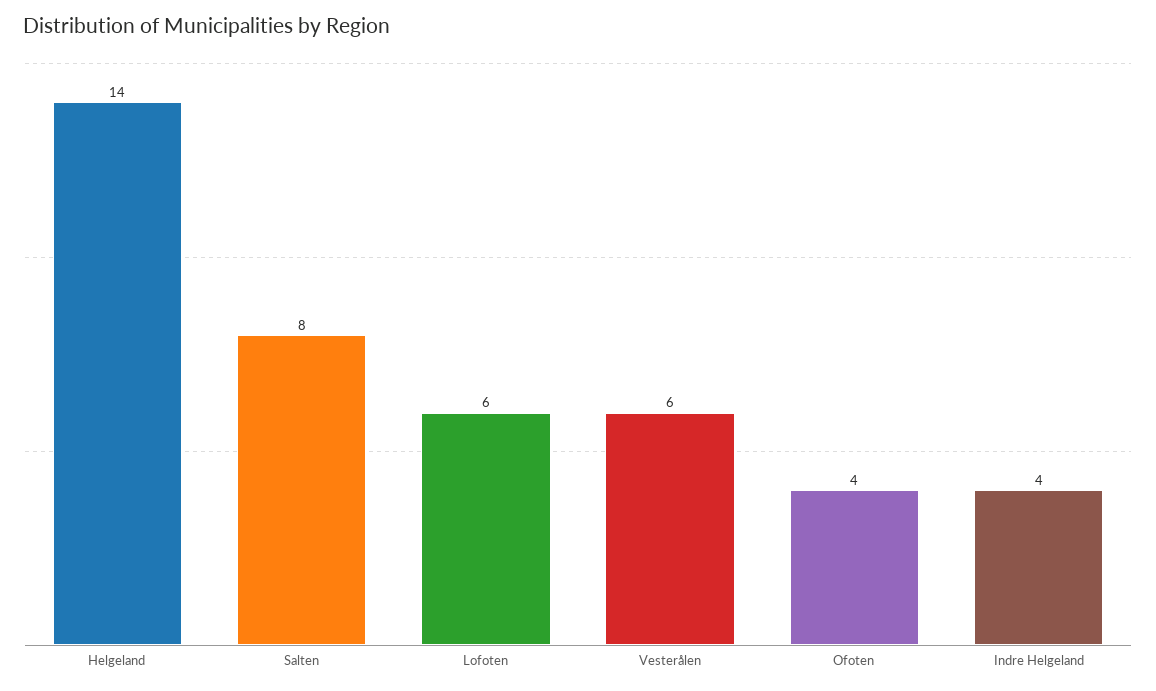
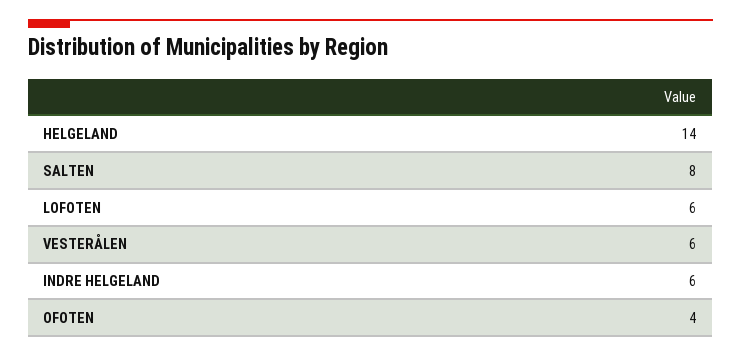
Indre Helgeland: 4 -> 6

